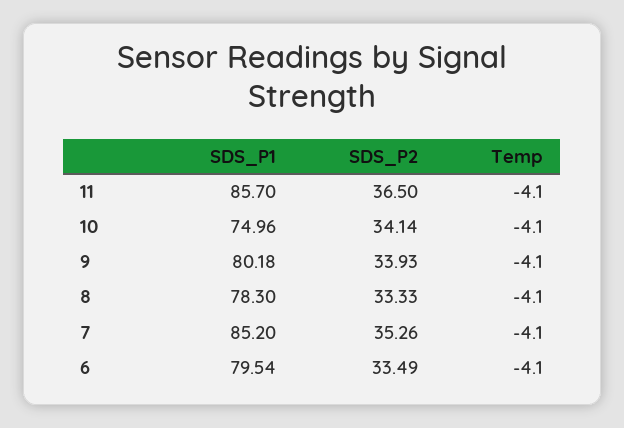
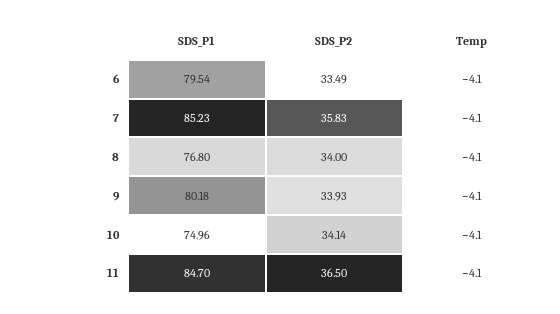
SDS_P1, 11: 85.7 -> 84.7
SDS_P1, 8: 78.3 -> 76.8
SDS_P2, 8: 33.33 -> 34
SDS_P1, 7: 85.2 -> 85.23
SDS_P2, 7: 35.26 -> 35.83

